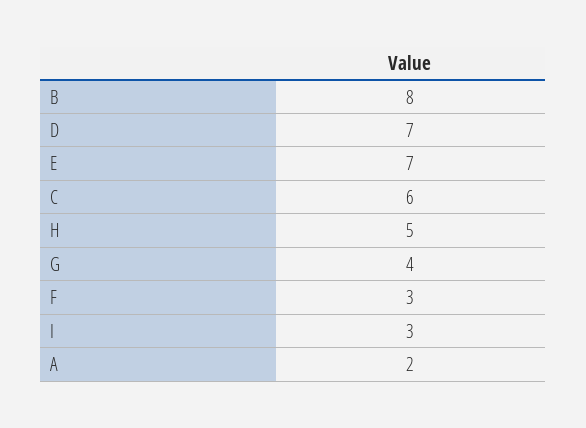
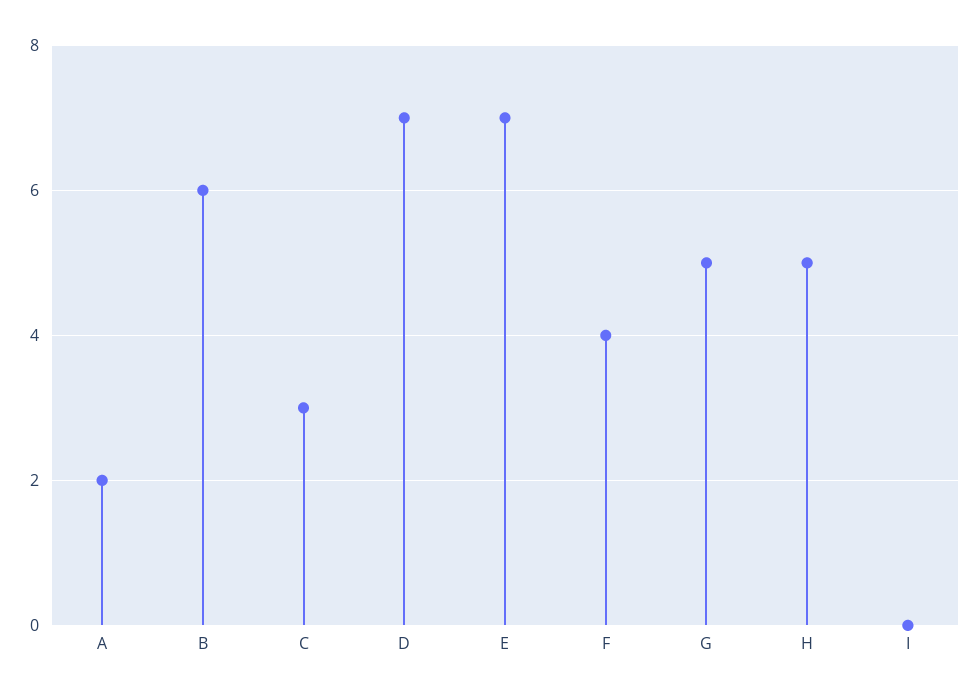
B: 8 -> 6
C: 6 -> 3
G: 4 -> 5
F: 3 -> 4
I: 3 -> 0

